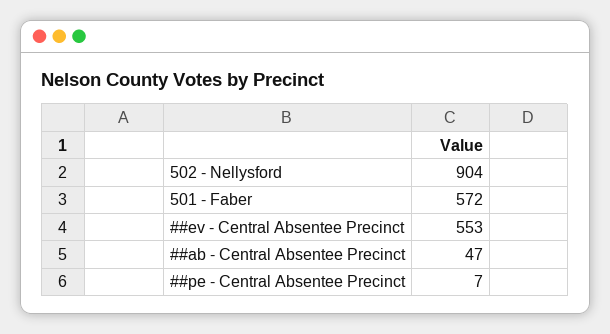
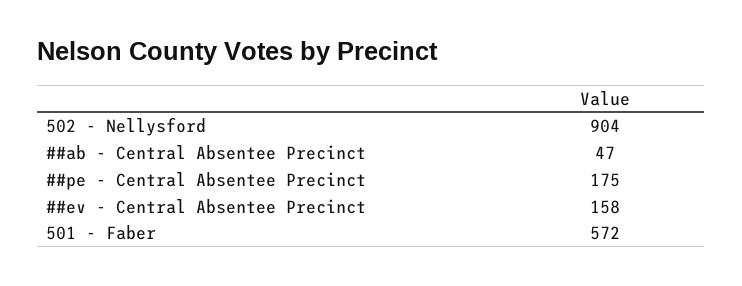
##ev - Central Absentee Precinct: 553 -> 158
##pe - Central Absentee Precinct: 7 -> 175

